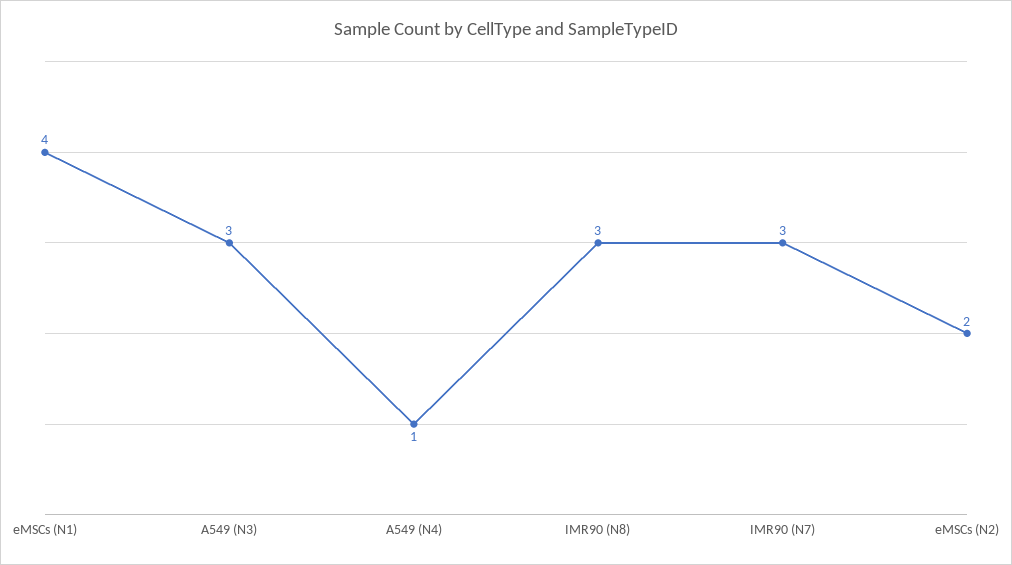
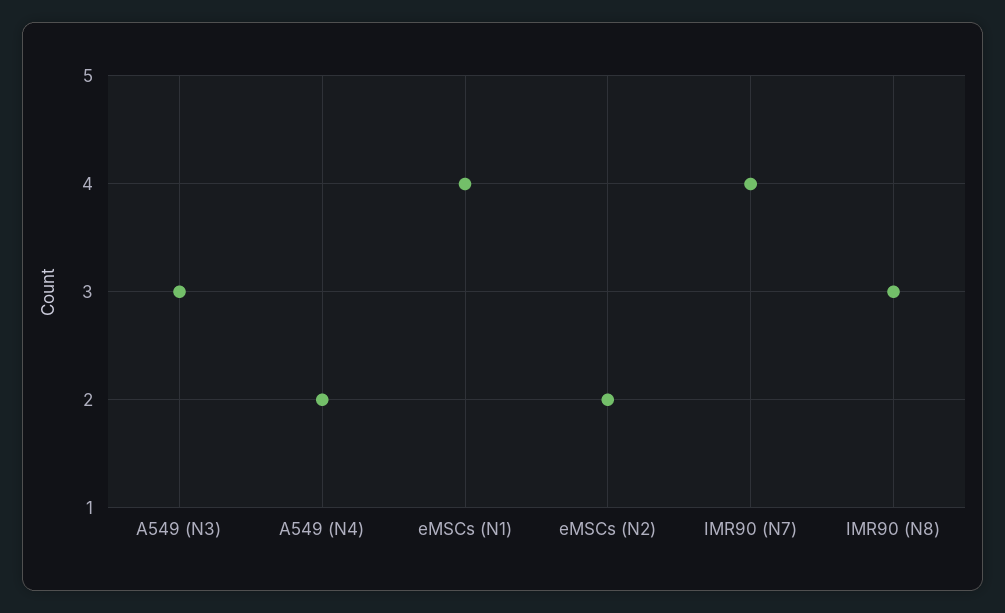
A549 (N4): 1 -> 2
IMR90 (N7): 3 -> 4

